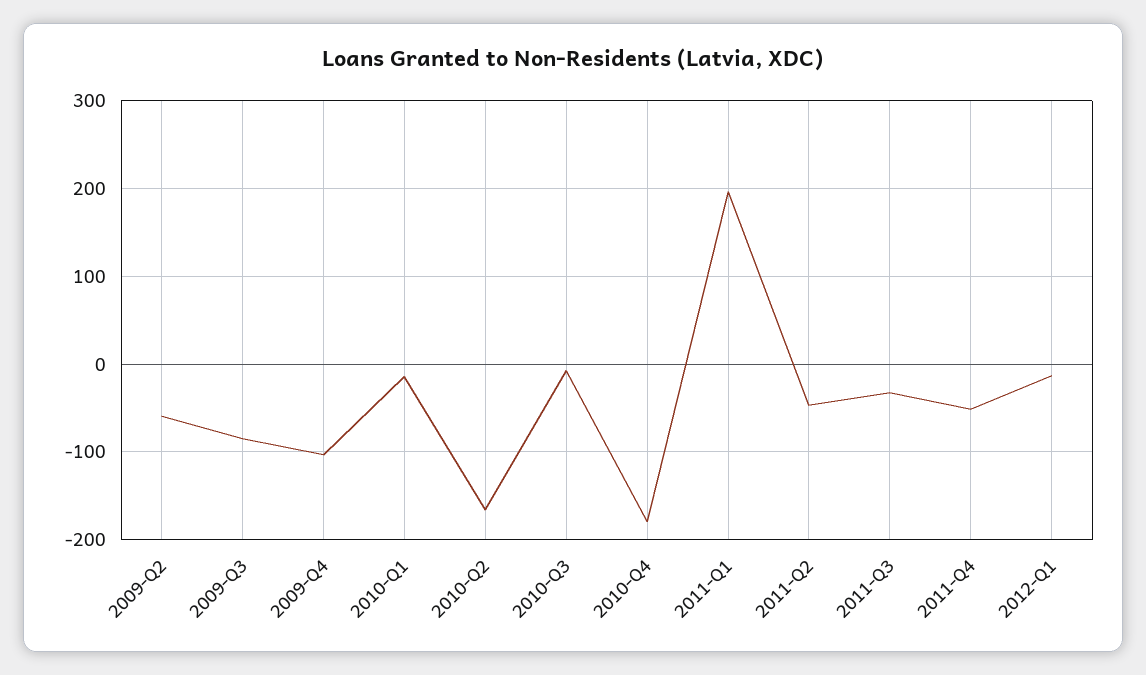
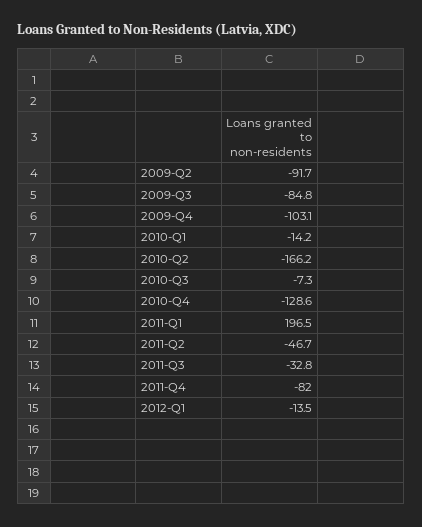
2009-Q2: -60 -> -91.7
2010-Q4: -180 -> -128.6
2011-Q4: -50 -> -82

